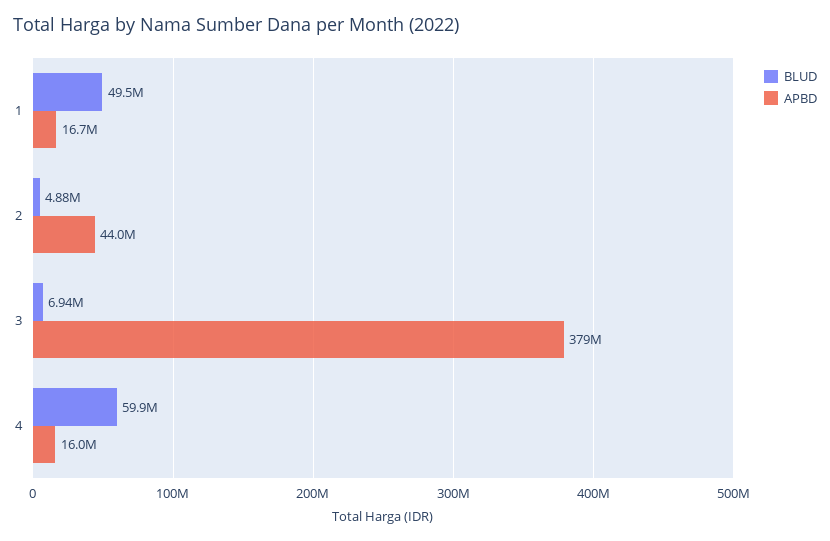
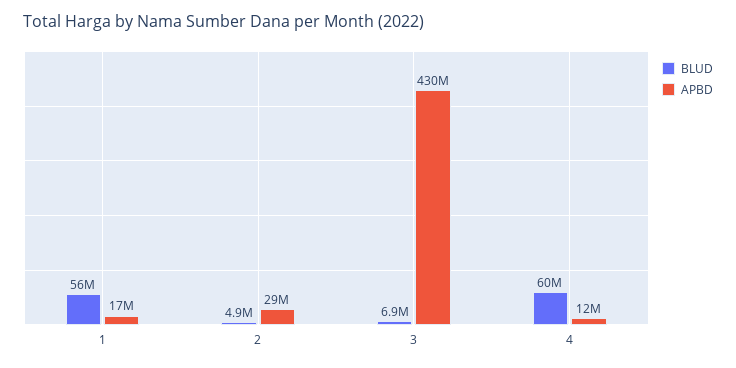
BLUD, 1: 49500000 -> 56000000
APBD, 2: 44000000 -> 29000000
APBD, 3: 379000000 -> 430000000
APBD, 4: 16000000 -> 12000000

